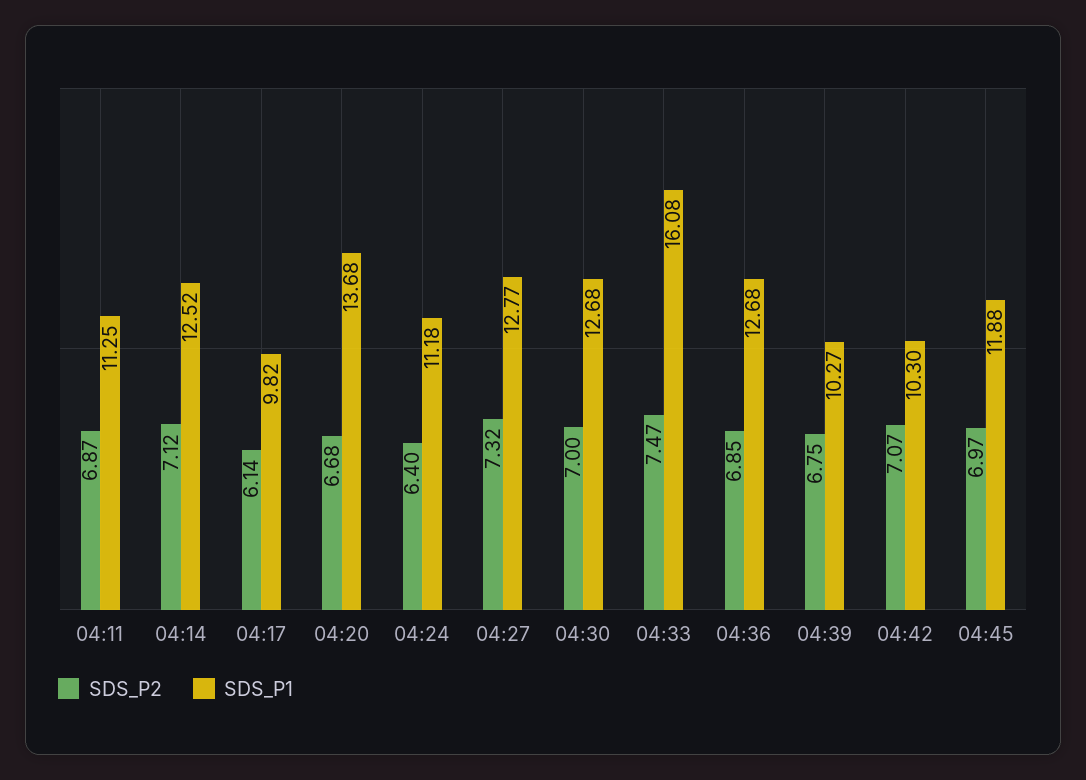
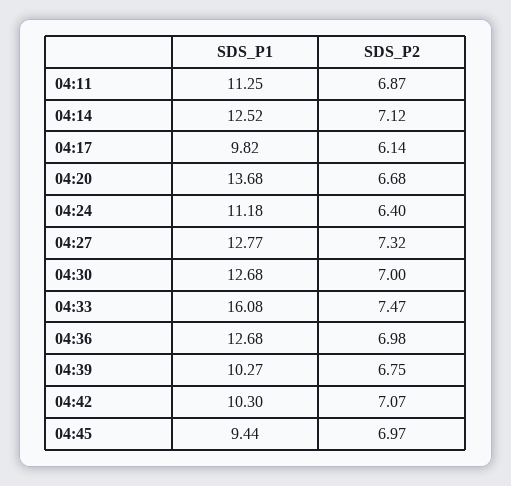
SDS_P2, 04:36: 6.85 -> 6.98
SDS_P1, 04:45: 11.88 -> 9.44

